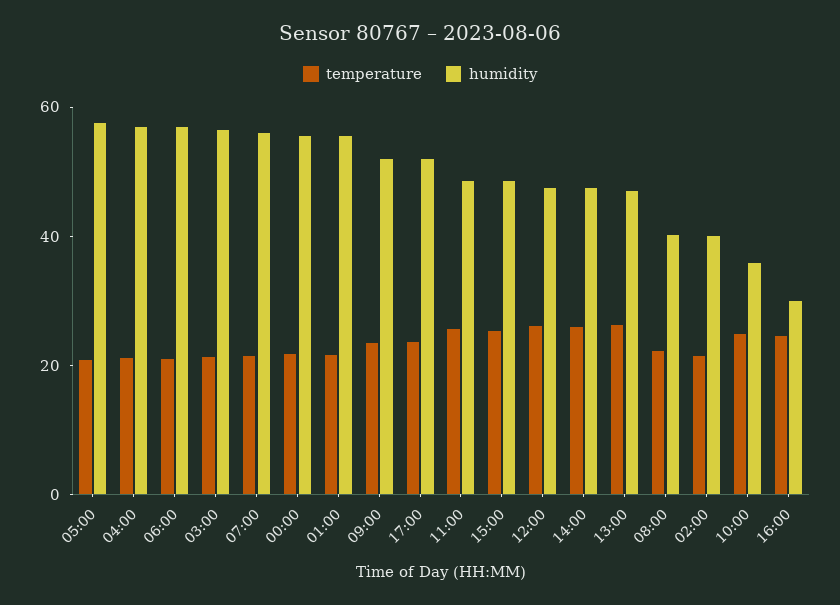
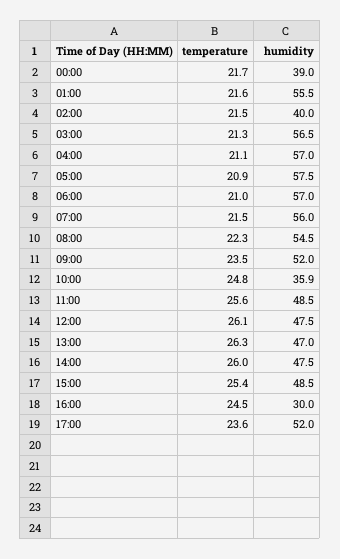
humidity, 00:00: 55 -> 39
humidity, 08:00: 40 -> 54.5

